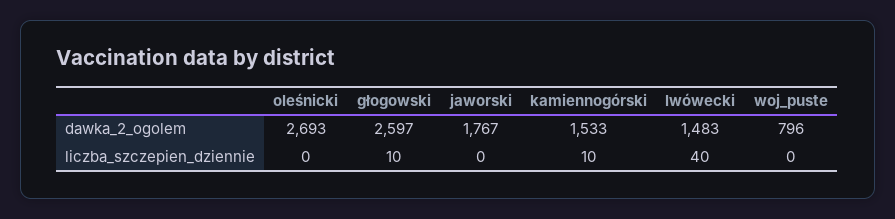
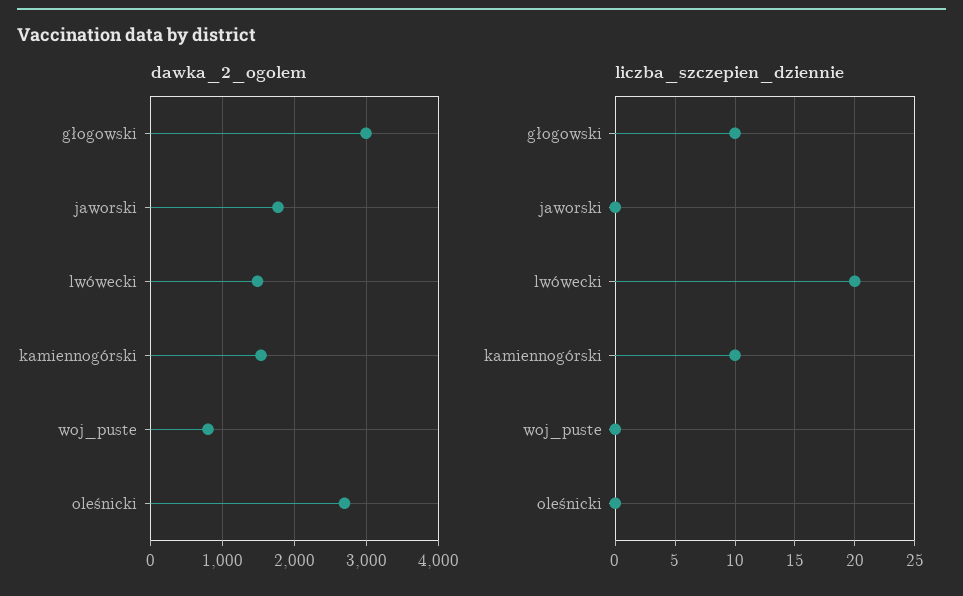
dawka_2_ogolem, głogowski: 2597 -> 3000
liczba_szczepien_dziennie, lwówecki: 40 -> 20

